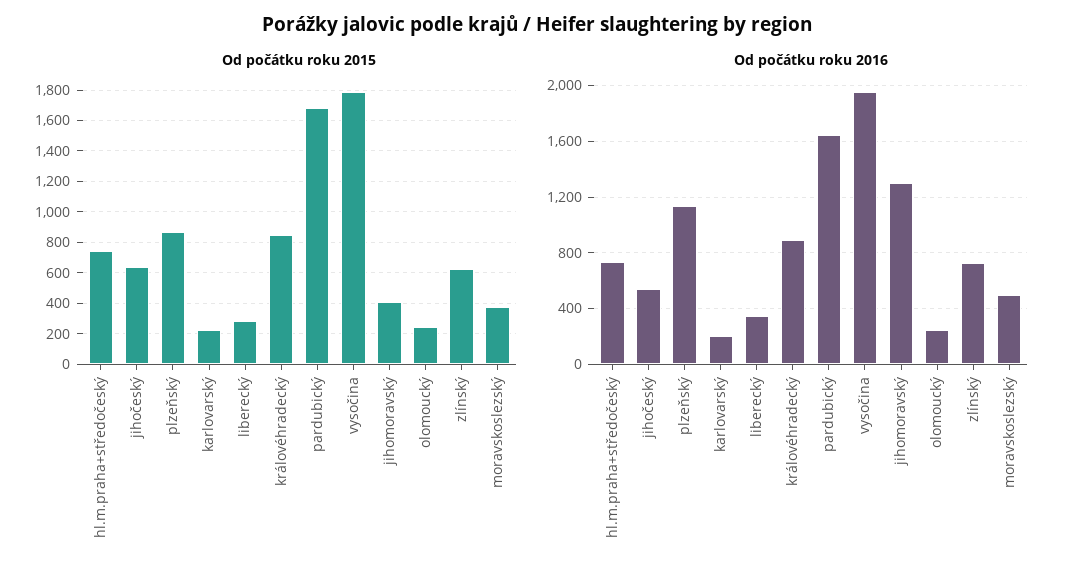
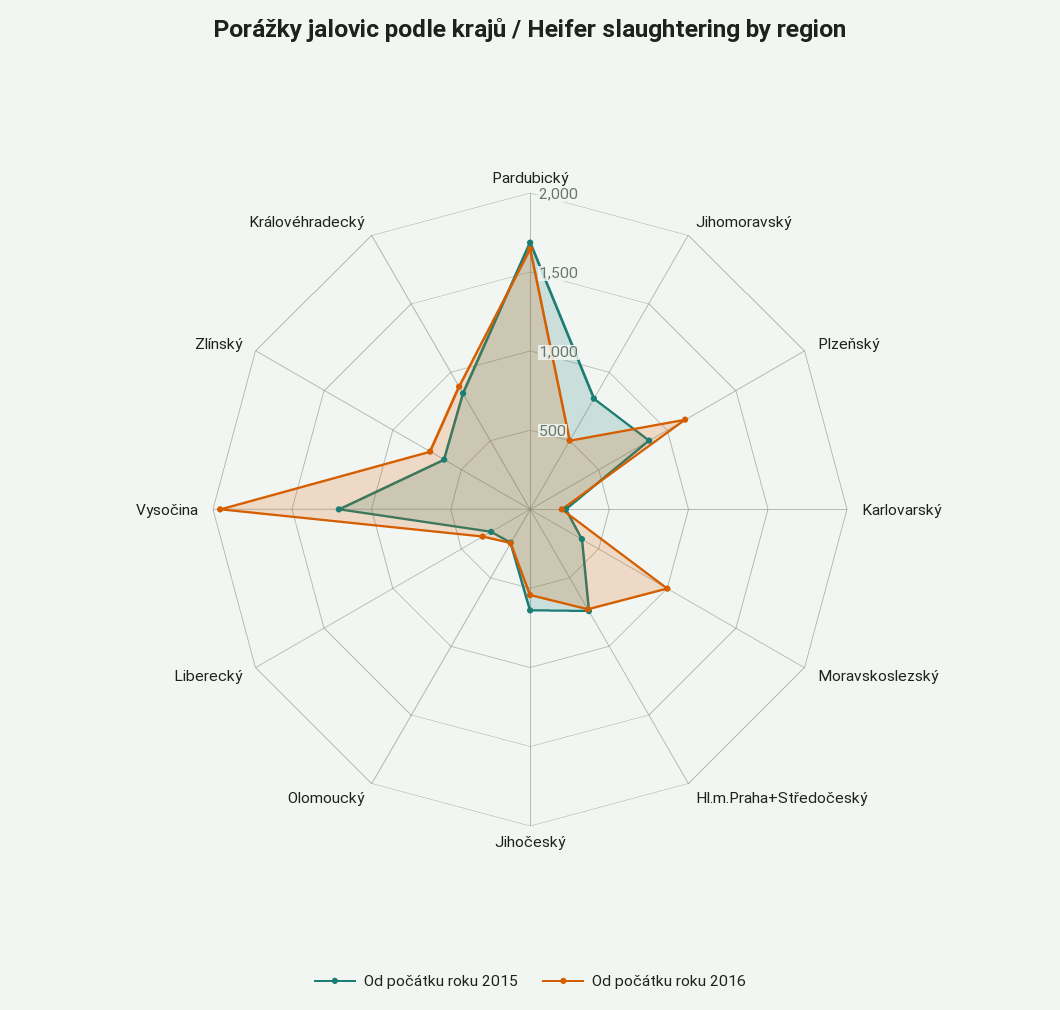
Od počátku roku 2015, vysočina: 1800 -> 1200
Od počátku roku 2015, jihomoravský: 400 -> 800
Od počátku roku 2016, jihomoravský: 1300 -> 500
Od počátku roku 2016, moravskoslezský: 500 -> 1000

